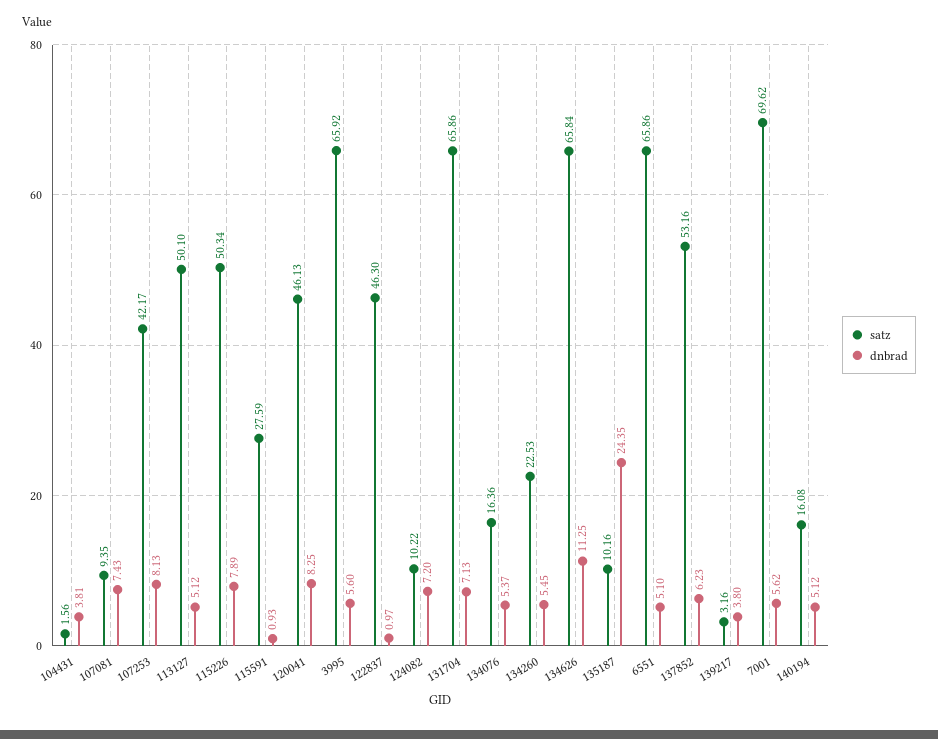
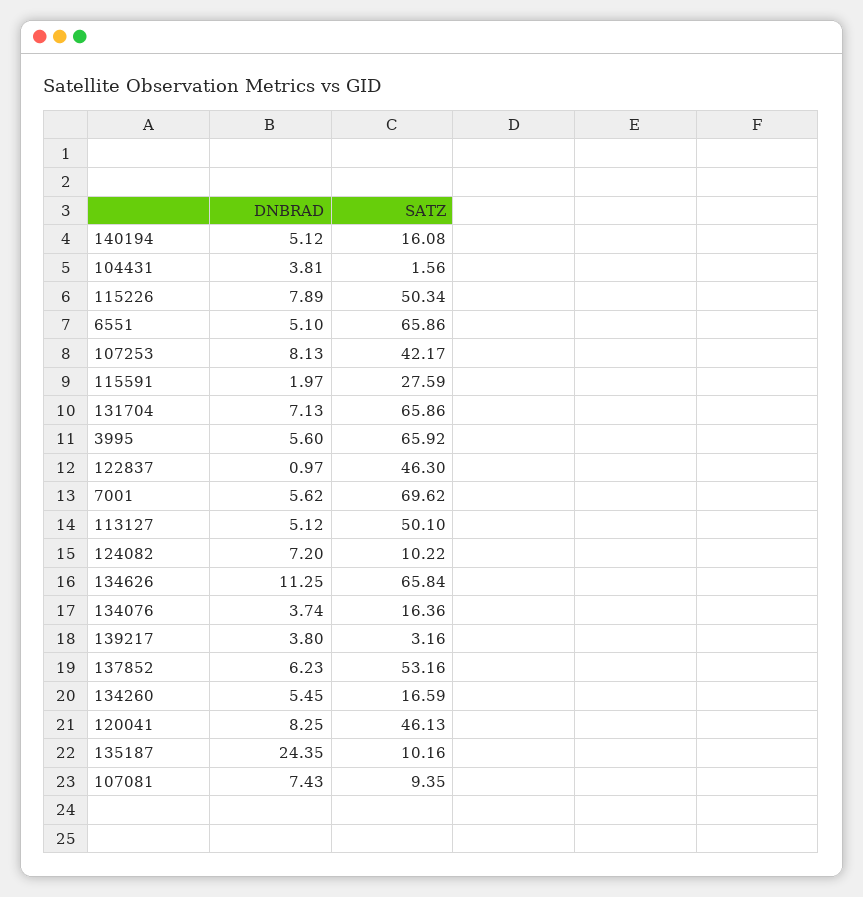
dnbrad, 115591: 0.93 -> 1.97
dnbrad, 134076: 5.37 -> 3.74
satz, 134260: 22.53 -> 16.59

